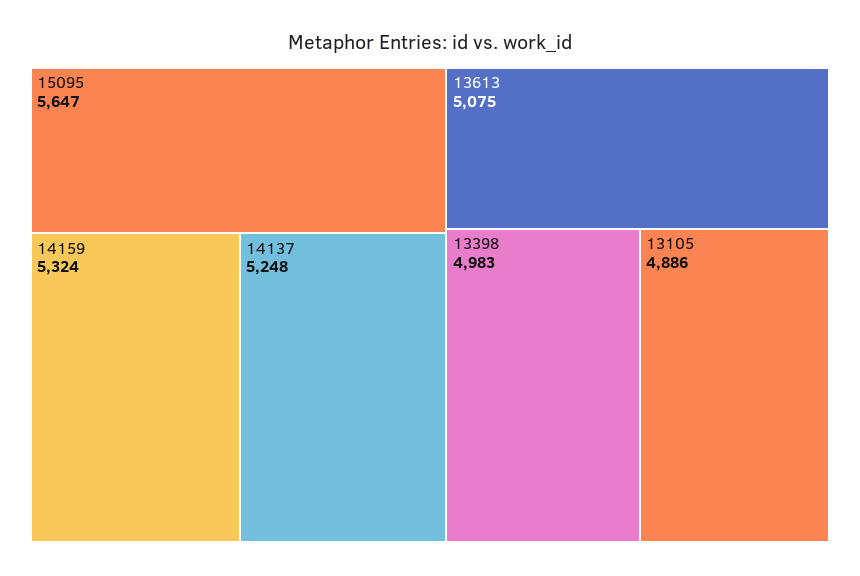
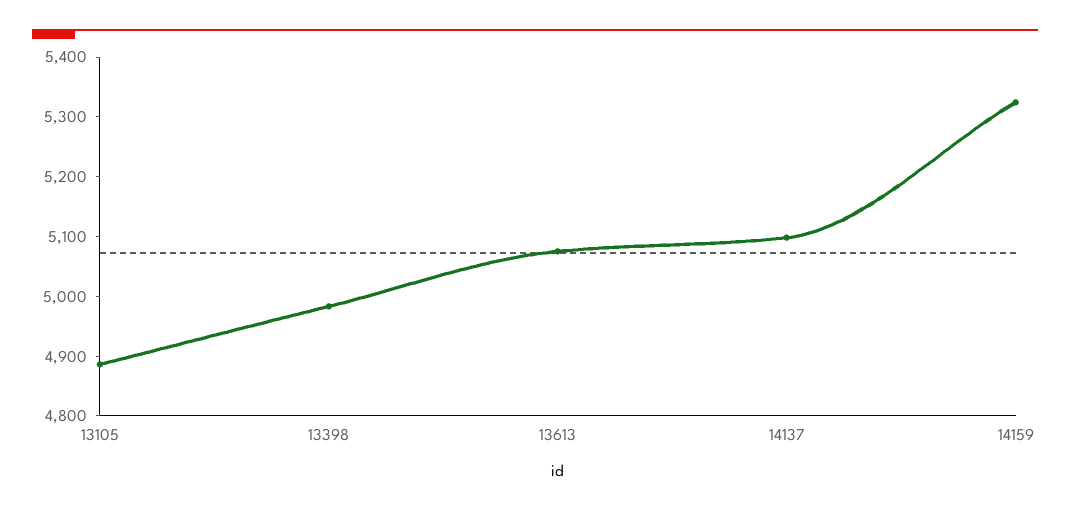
15095: 5647 -> none
14137: 5248 -> 5100

